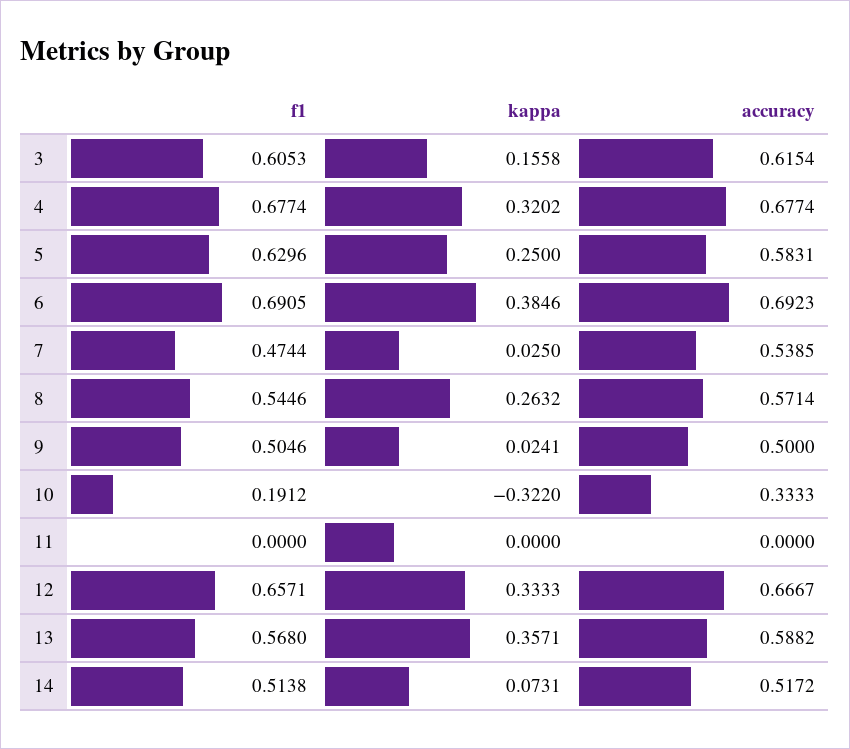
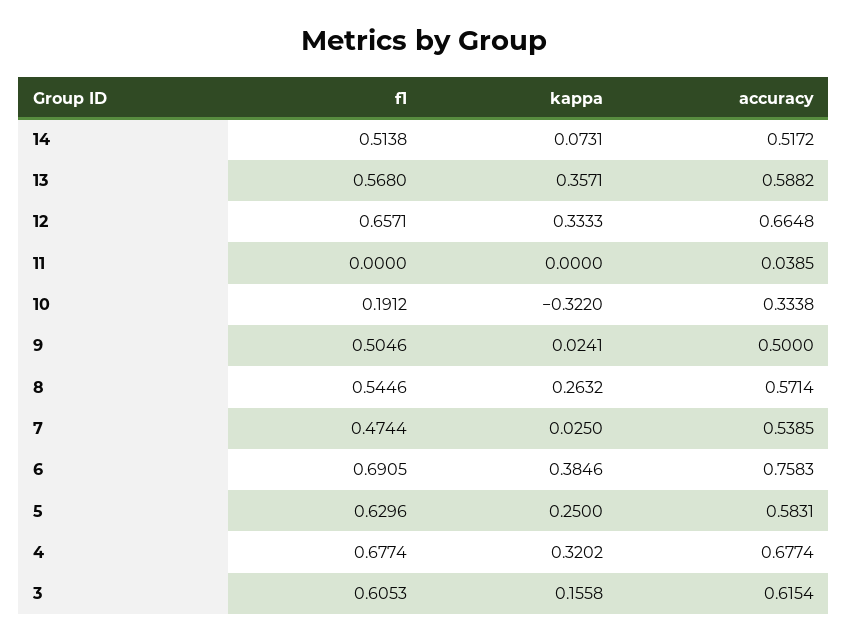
accuracy, 6: 0.6923 -> 0.7583
accuracy, 10: 0.3333 -> 0.3338
accuracy, 11: 0 -> 0.0385
accuracy, 12: 0.6667 -> 0.6648

